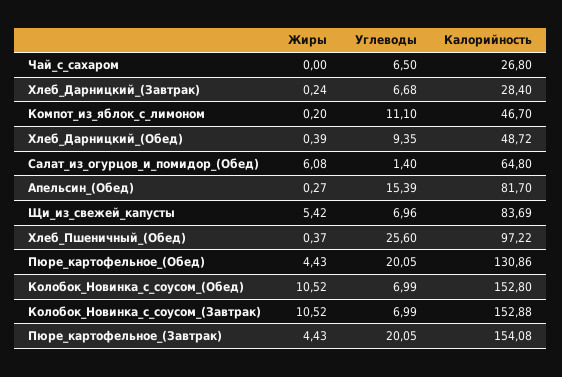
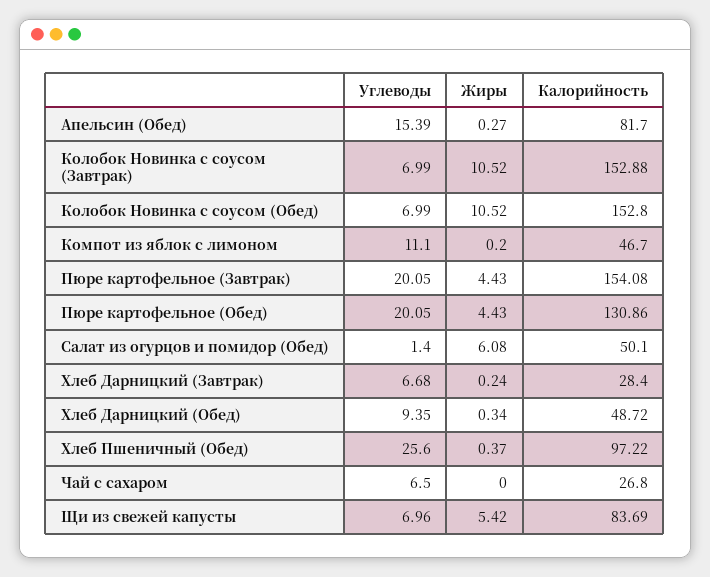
Жиры, Хлеб_Дарницкий_(Обед): 0.39 -> 0.34
Калорийность, Салат_из_огурцов_и_помидор_(Обед): 64.8 -> 50.1

